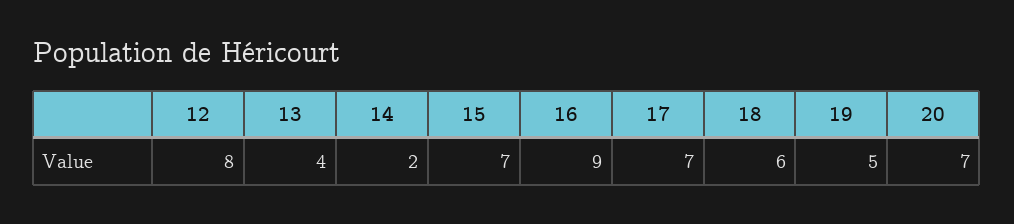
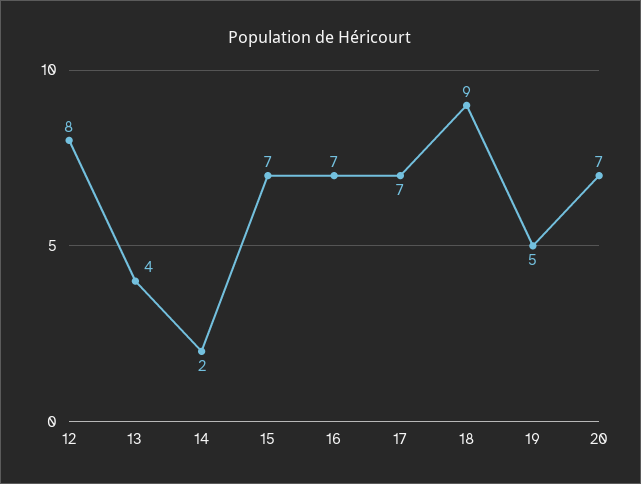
16: 9 -> 7
18: 6 -> 9

